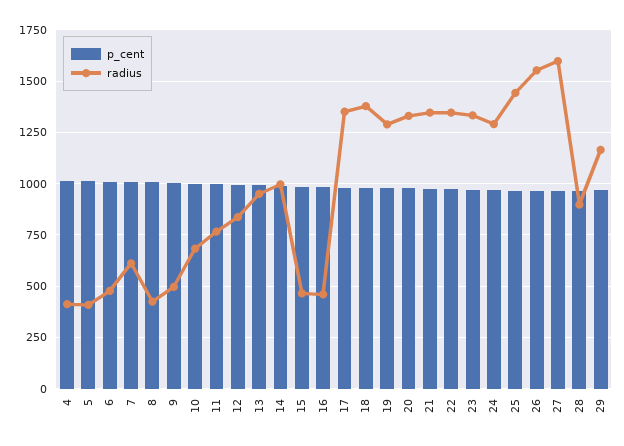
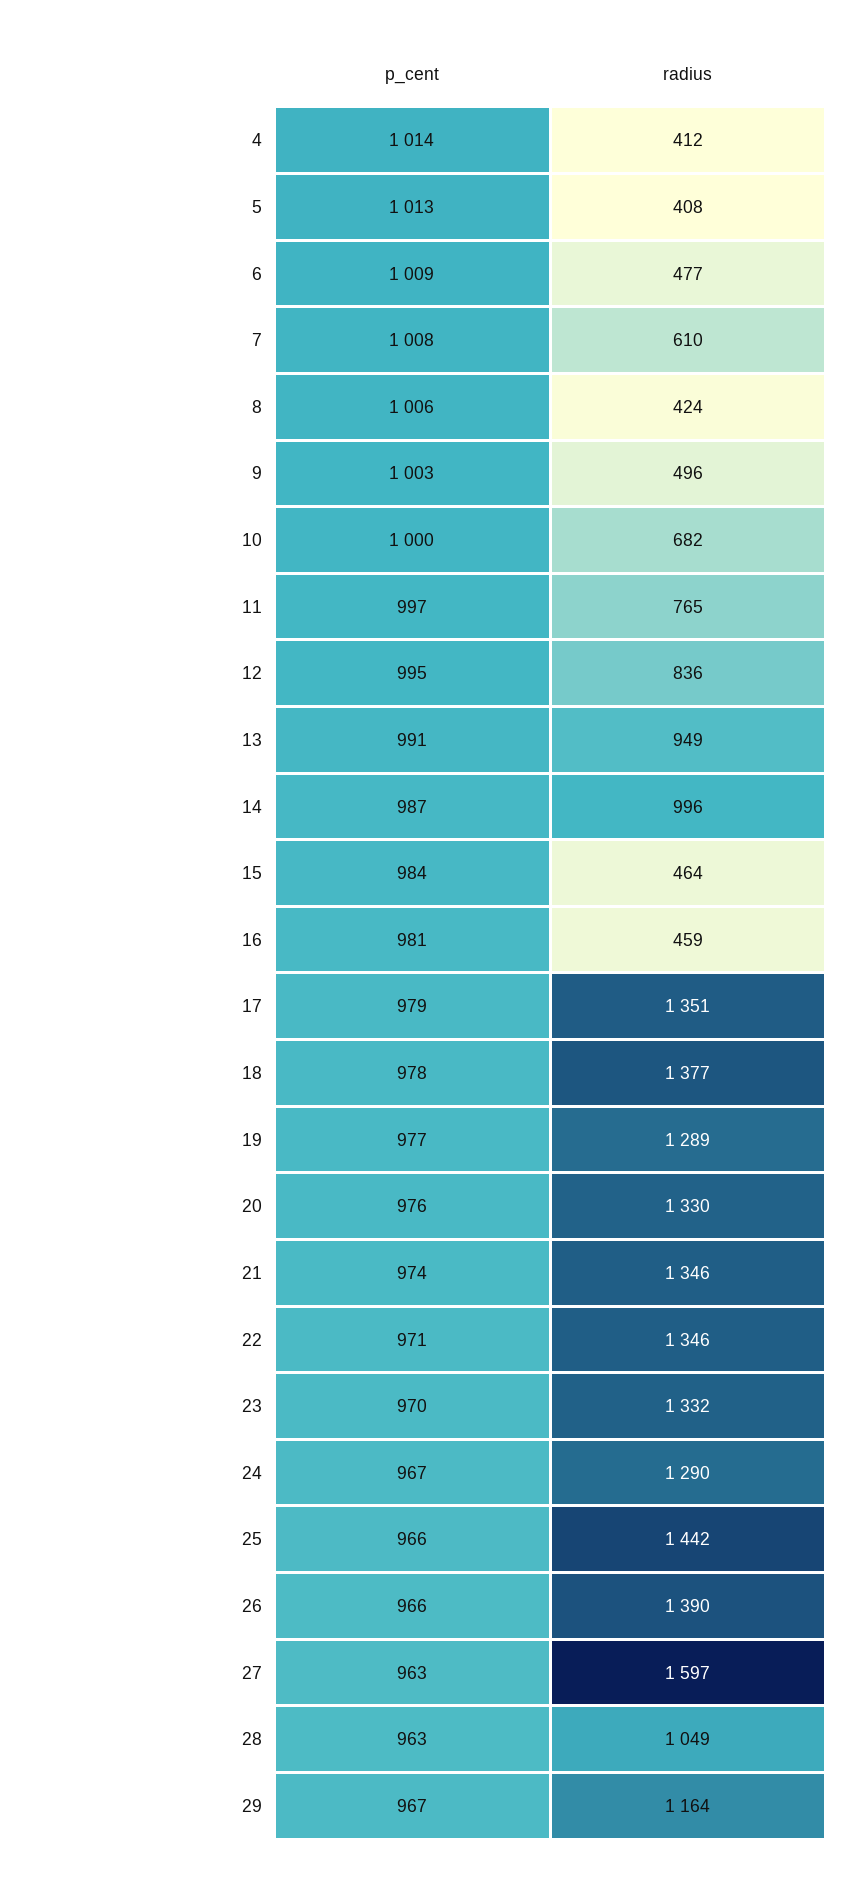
radius, 26: 1550 -> 1390
radius, 28: 900 -> 1049

